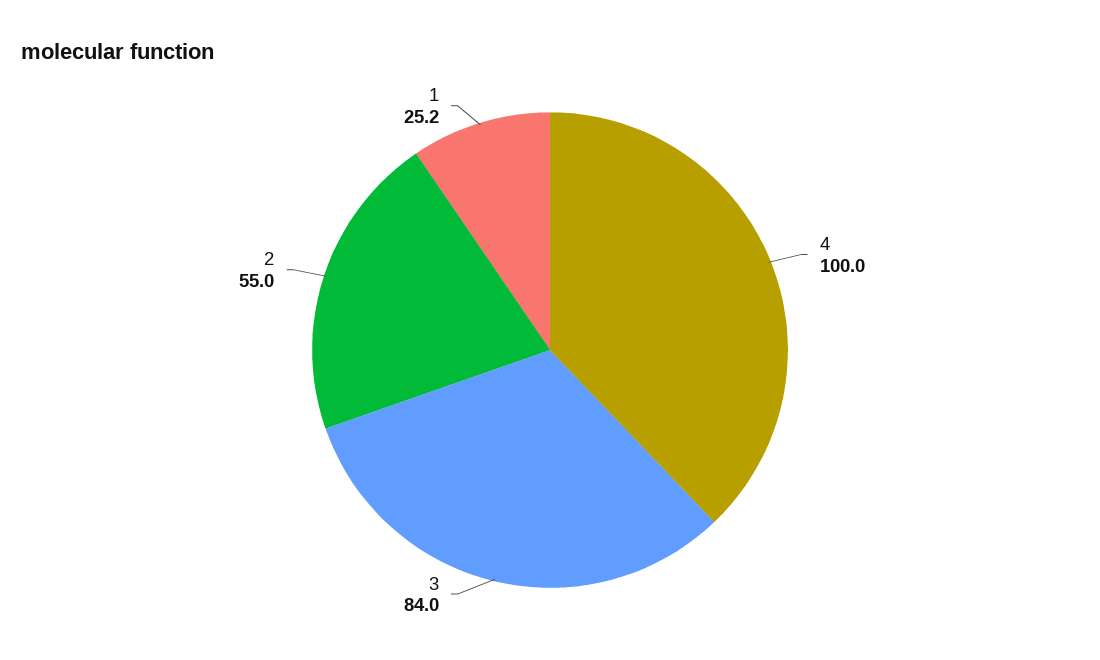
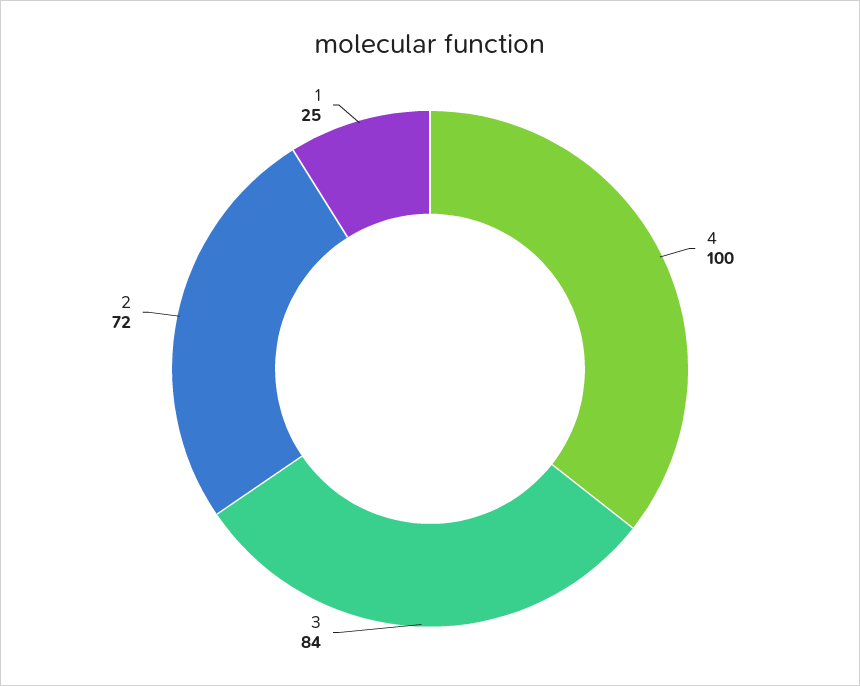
2: 55 -> 72
1: 25.2 -> 25

